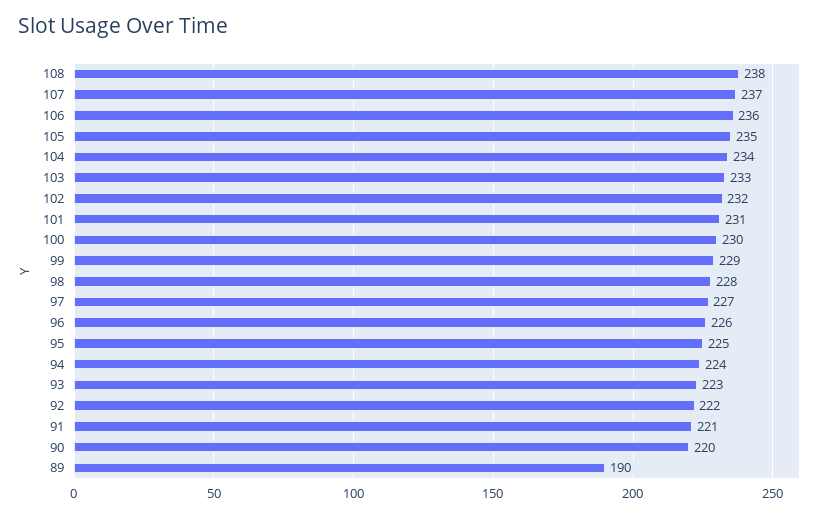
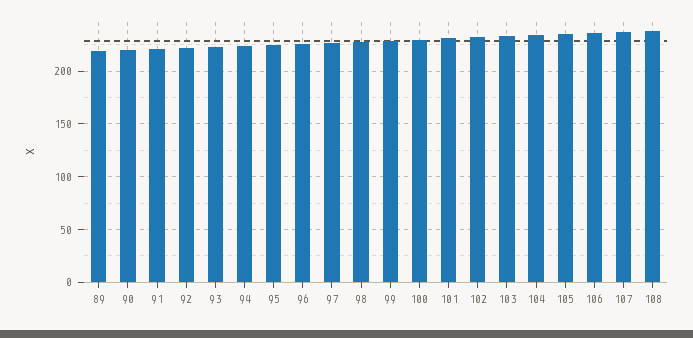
89: 190 -> 220

